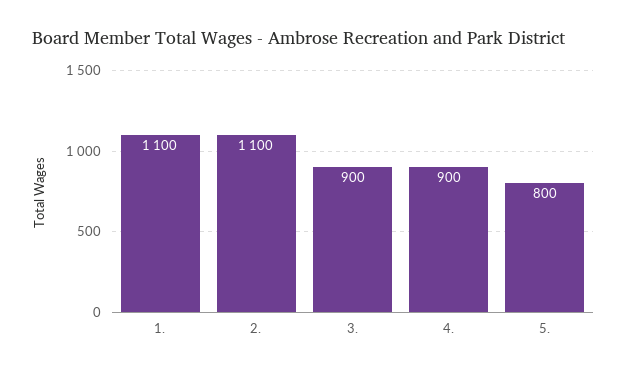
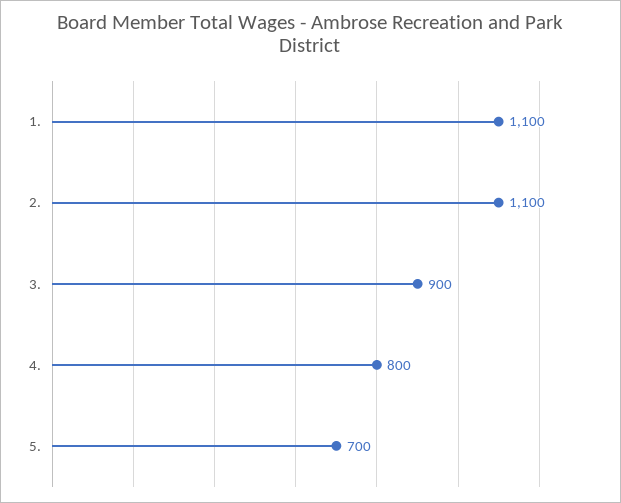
4.: 900 -> 800
5.: 800 -> 700

